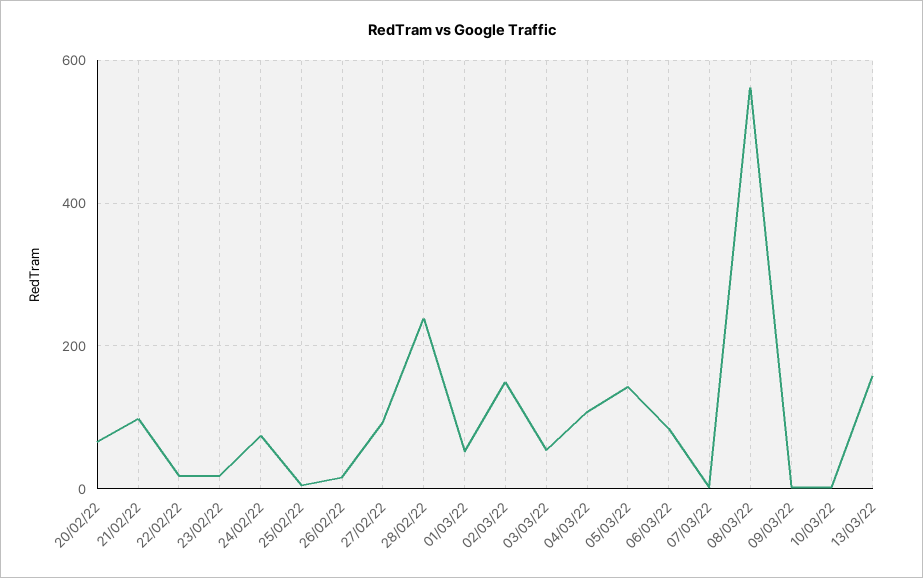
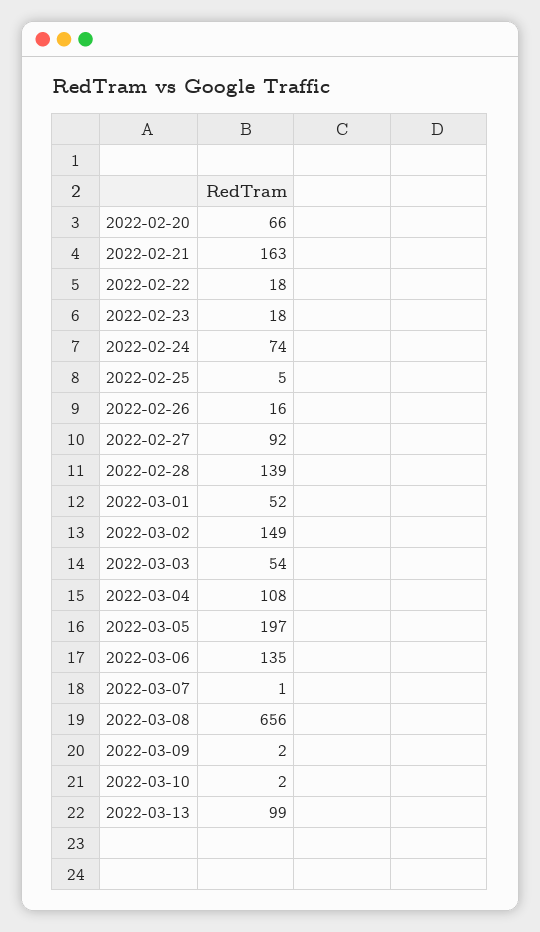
21/02/22: 100 -> 163
28/02/22: 240 -> 139
05/03/22: 140 -> 197
06/03/22: 80 -> 135
08/03/22: 560 -> 656
13/03/22: 160 -> 99

